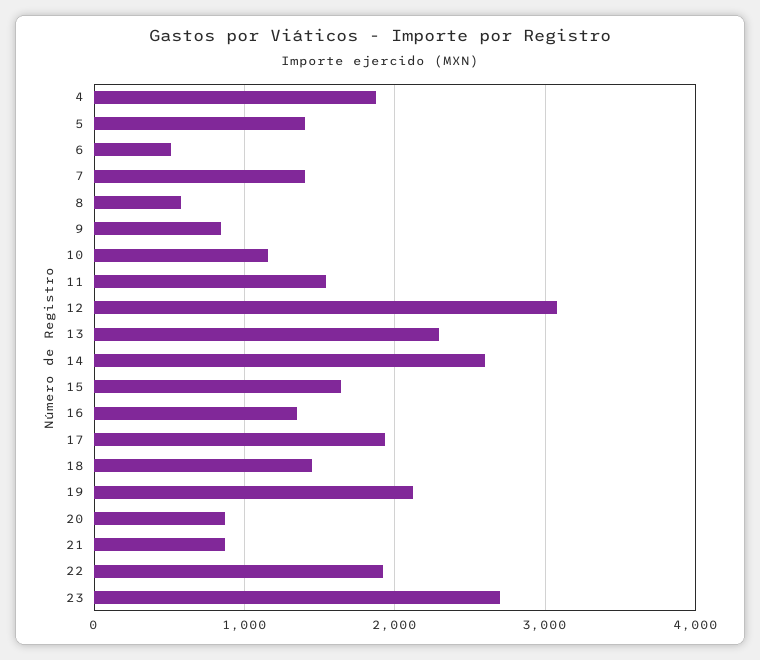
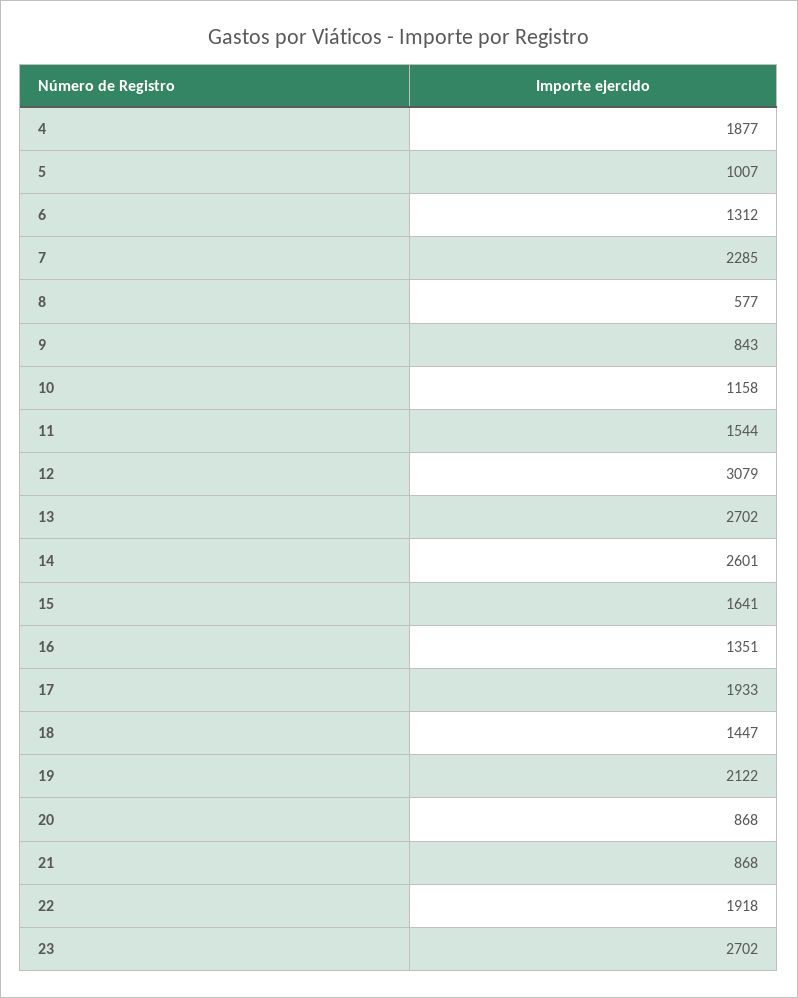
5: 1400 -> 1007
6: 500 -> 1312
7: 1400 -> 2285
13: 2300 -> 2702

